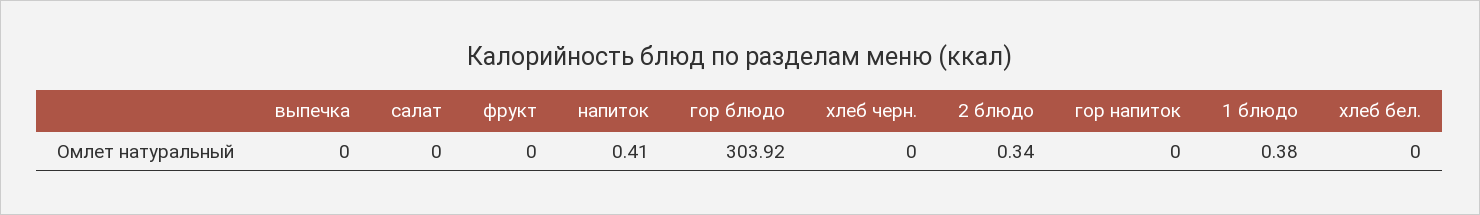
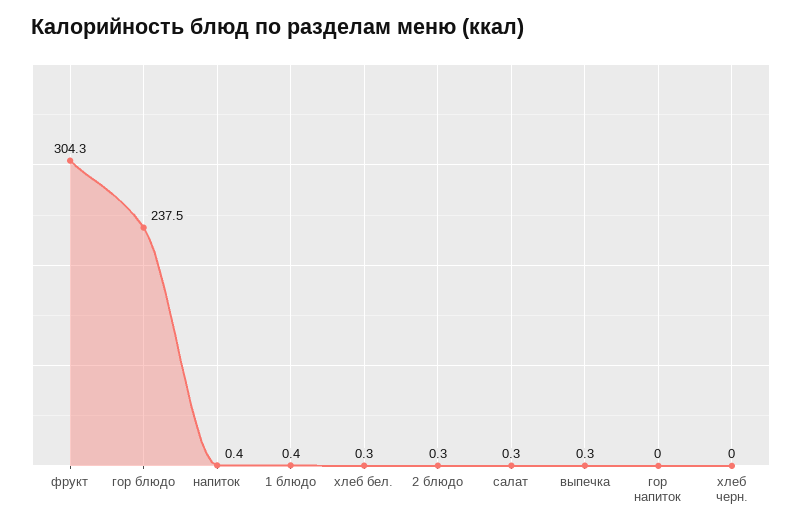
выпечка: 0 -> 0.3
салат: 0 -> 0.3
фрукт: 0 -> 304.3
гор блюдо: 303.92 -> 237.5
хлеб бел.: 0 -> 0.3

